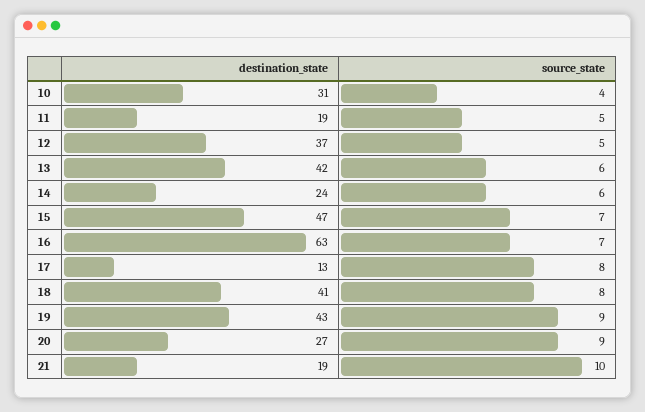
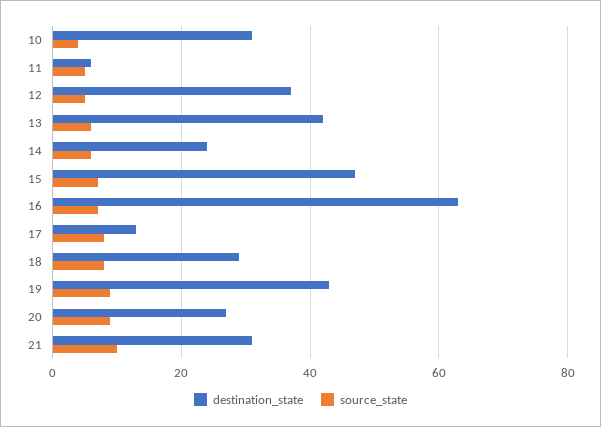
destination_state, 11: 19 -> 5
destination_state, 18: 41 -> 30
destination_state, 21: 19 -> 30

